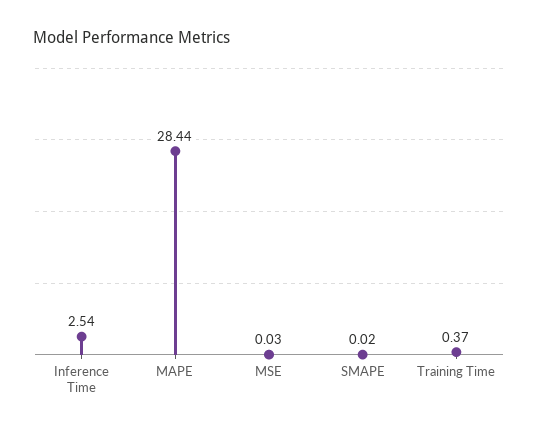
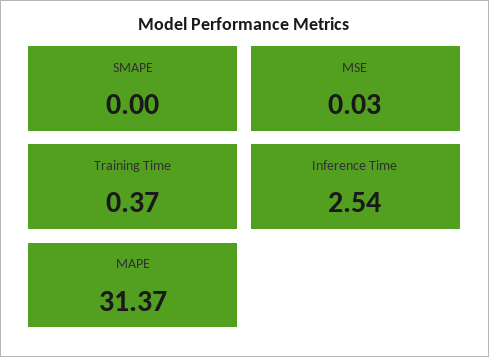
MAPE: 28.44 -> 31.37
SMAPE: 0.02 -> 0

